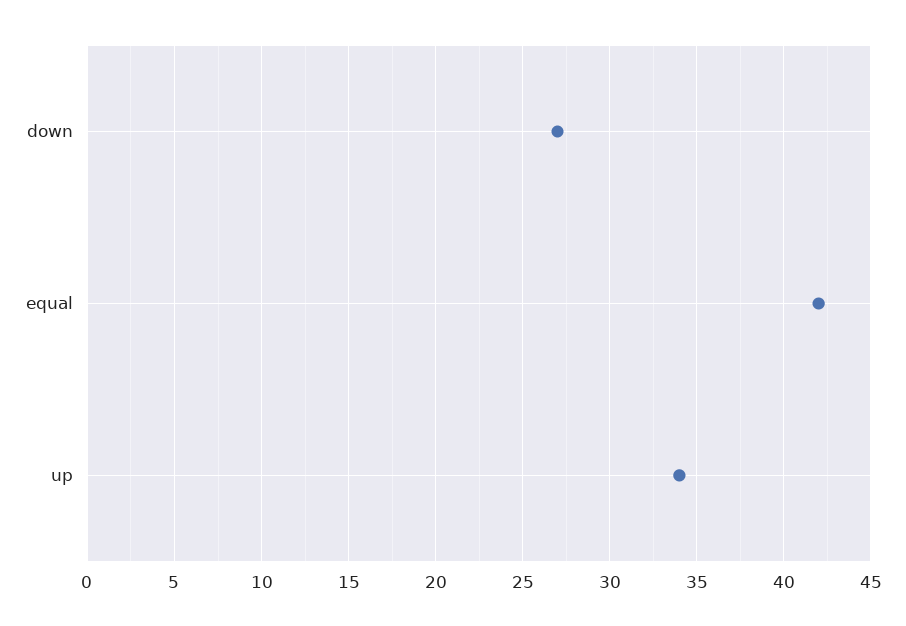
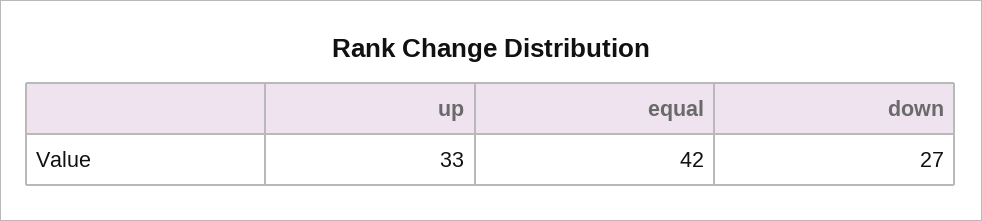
up: 34 -> 33

